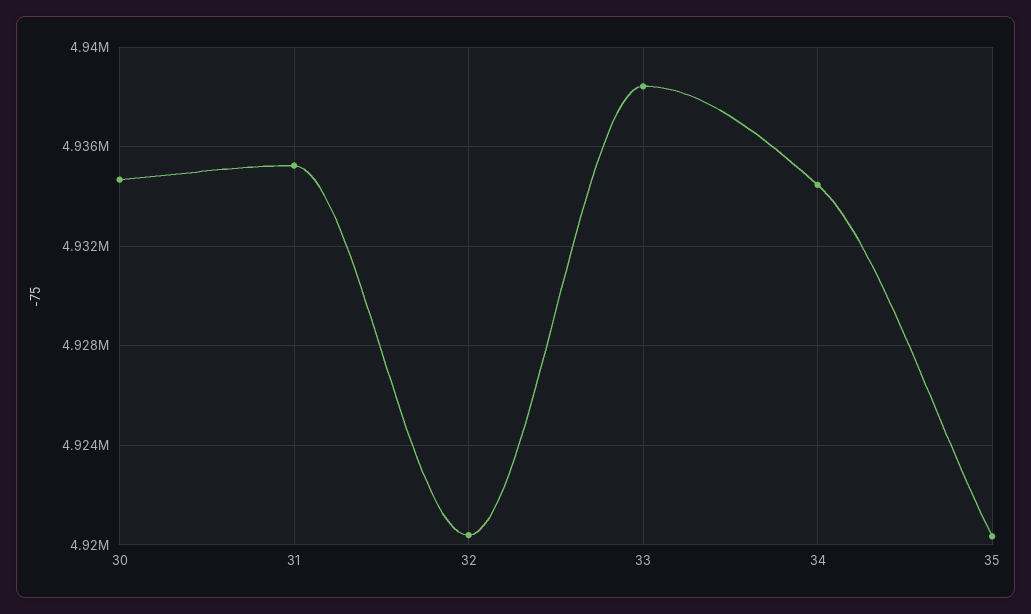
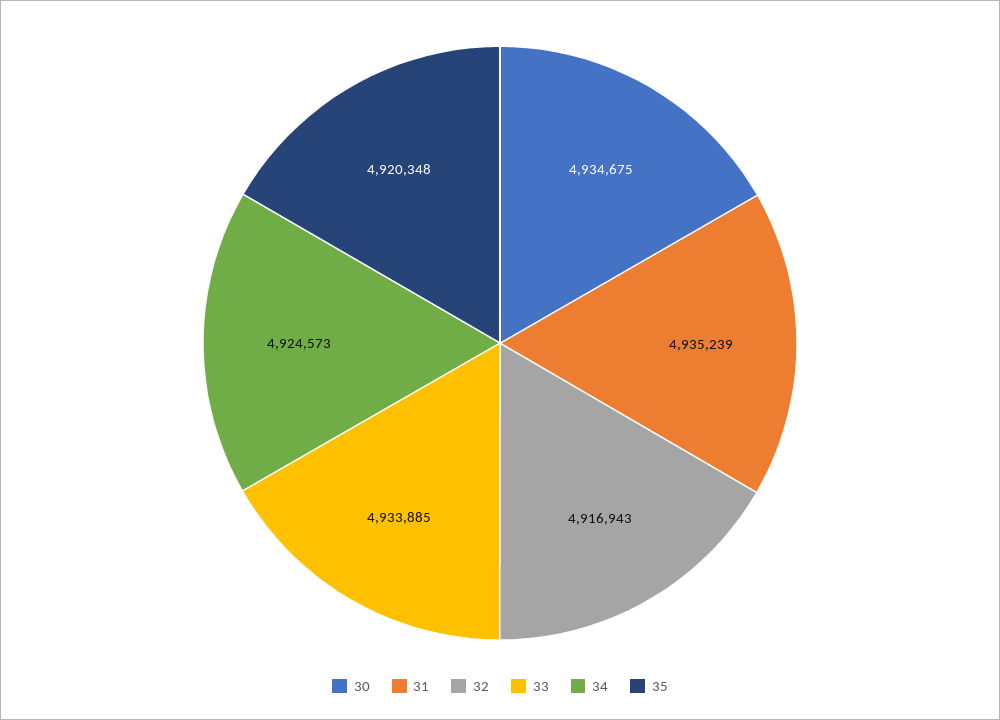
32: 4920500 -> 4916943
33: 4938500 -> 4933885
34: 4934500 -> 4924573

